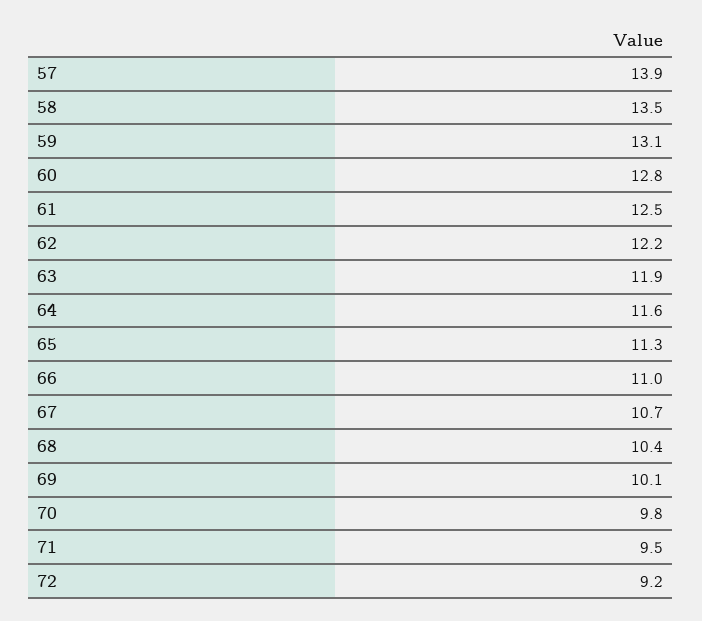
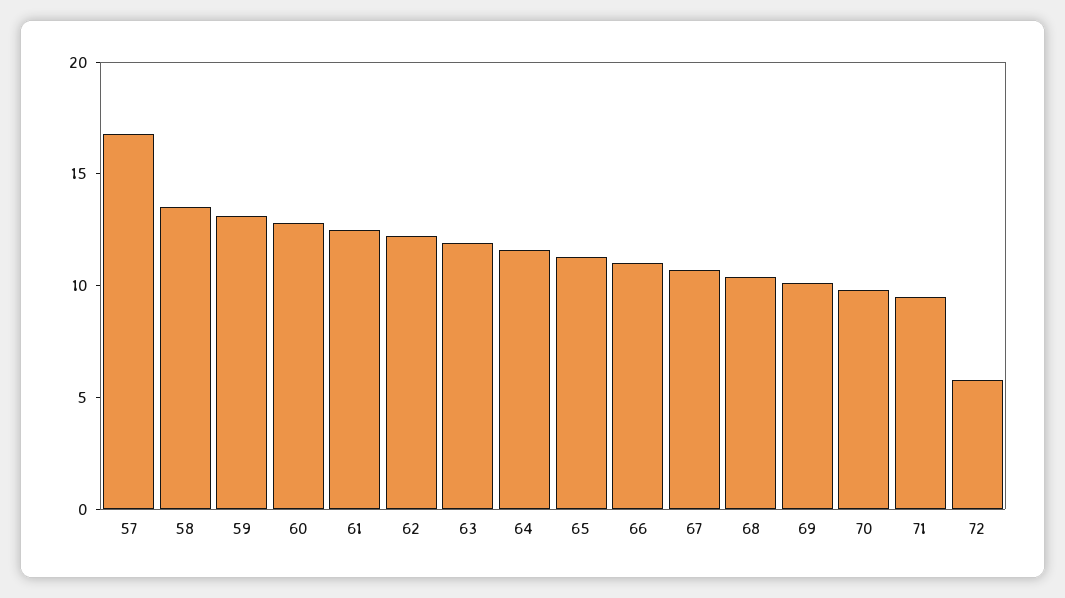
57: 13.9 -> 17
72: 9.2 -> 6

